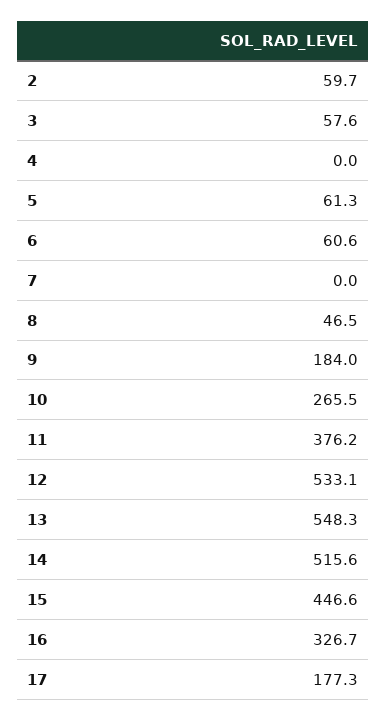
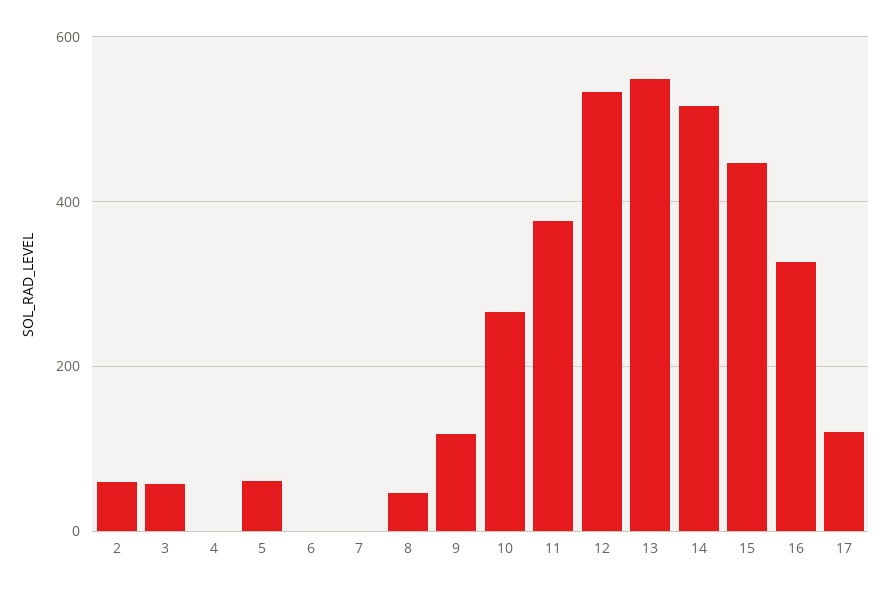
6: 60.6 -> 0
9: 184 -> 120
17: 177.3 -> 120

